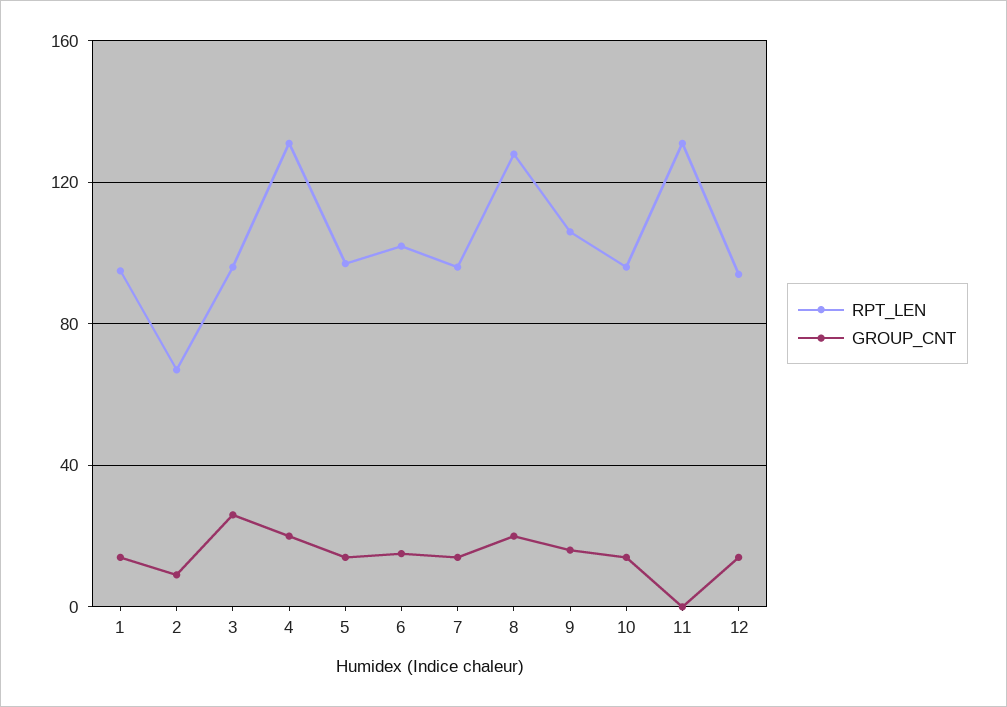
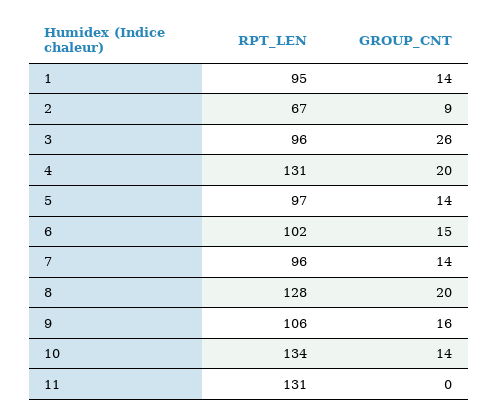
RPT_LEN, 10: 95 -> 134
RPT_LEN, 12: 95 -> none
GROUP_CNT, 12: 15 -> none

